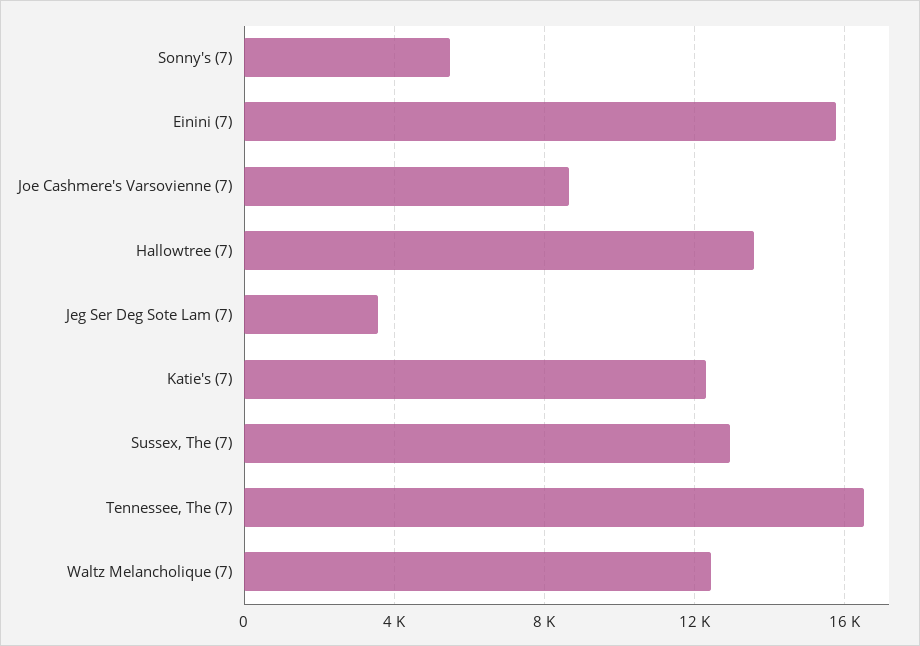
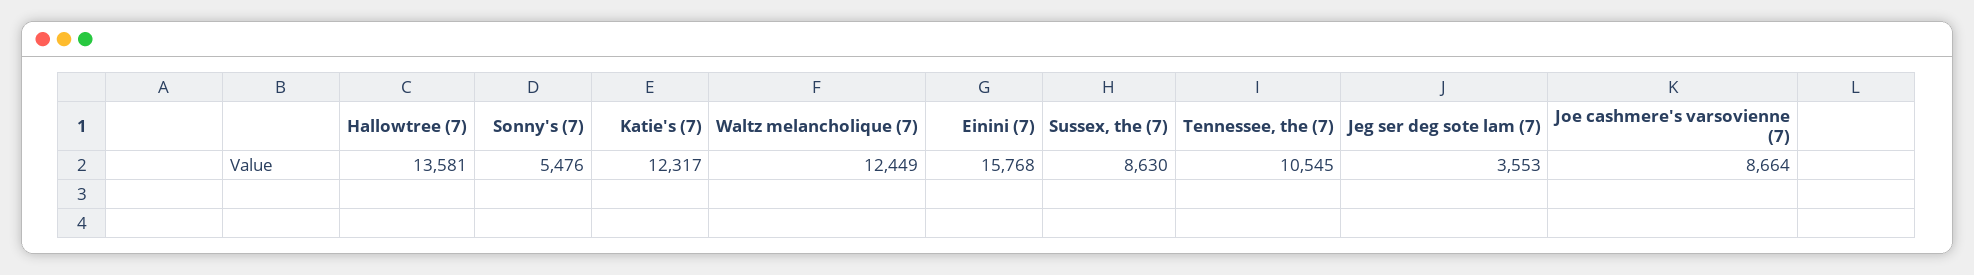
Sussex, The (7): 13000 -> 8630
Tennessee, The (7): 16500 -> 10545

